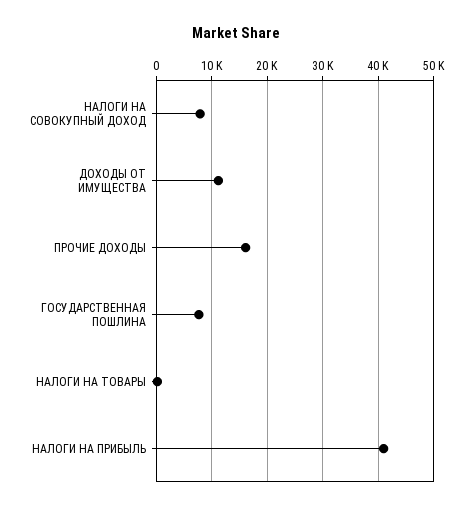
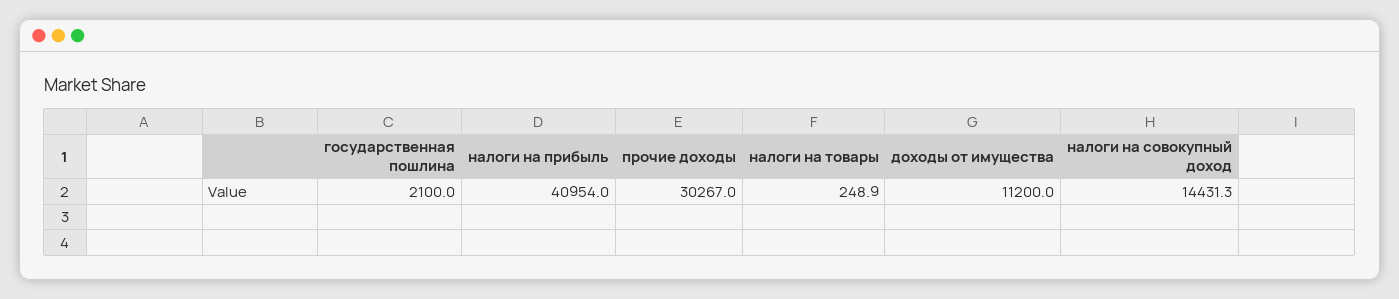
НАЛОГИ НА СОВОКУПНЫЙ ДОХОД: 8000 -> 14431.3
ПРОЧИЕ ДОХОДЫ: 16000 -> 30267
ГОСУДАРСТВЕННАЯ ПОШЛИНА: 8000 -> 2100

